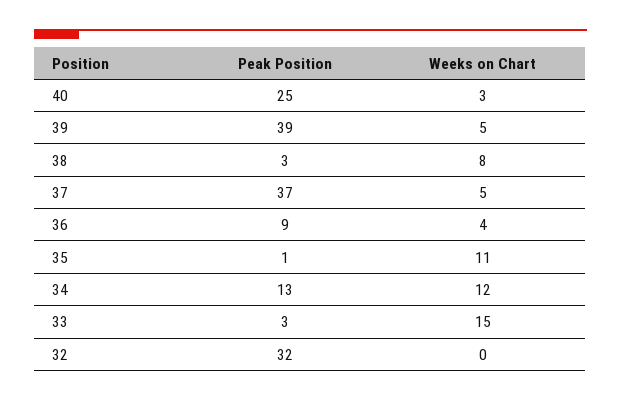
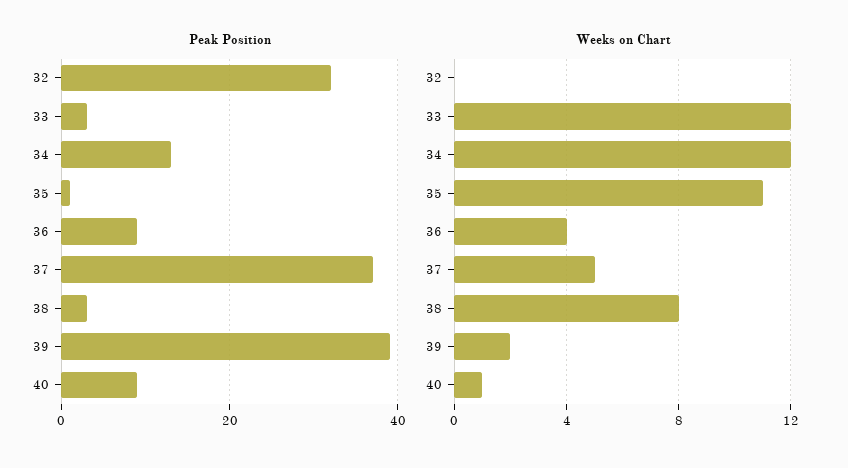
Peak Position, 40: 25 -> 10
Weeks on Chart, 40: 3 -> 1
Weeks on Chart, 39: 5 -> 2
Weeks on Chart, 33: 15 -> 12

